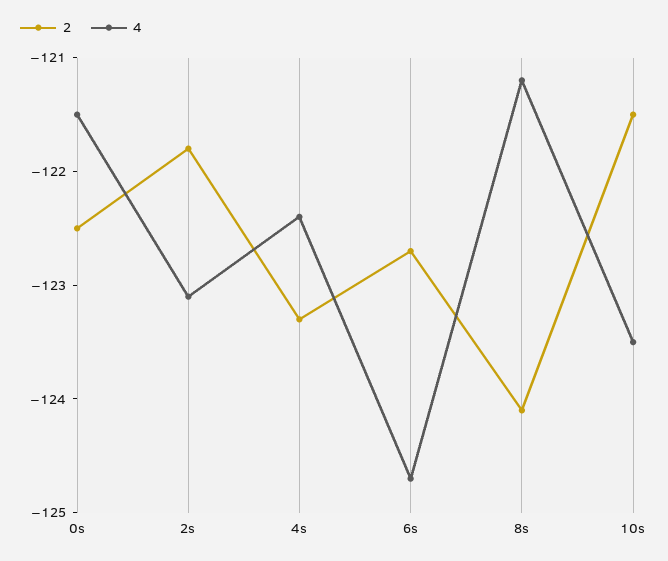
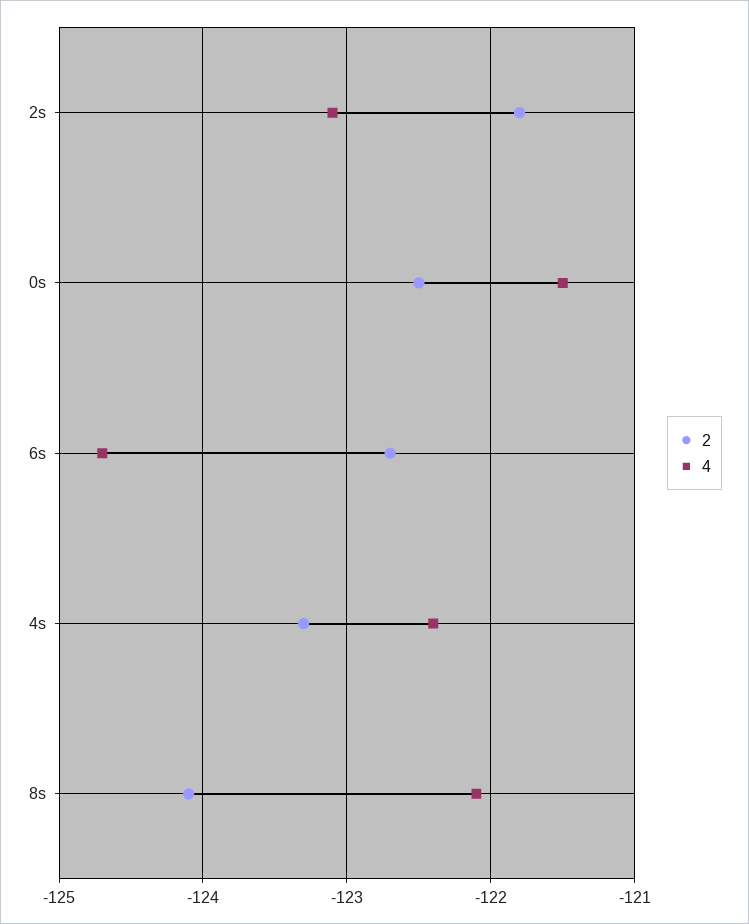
4, 8s: -121.2 -> -122.1
2, 10s: -121.5 -> none
4, 10s: -123.5 -> none

